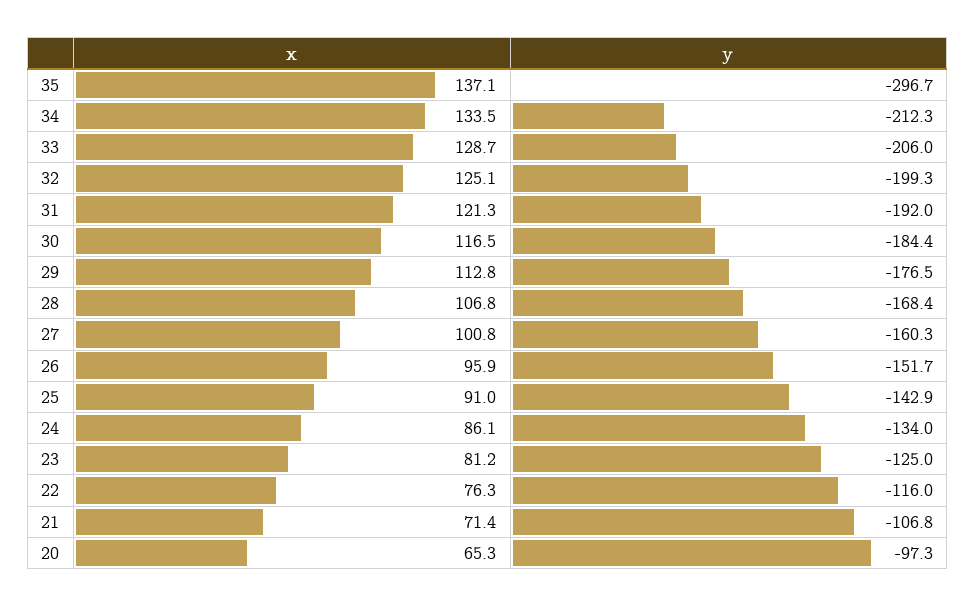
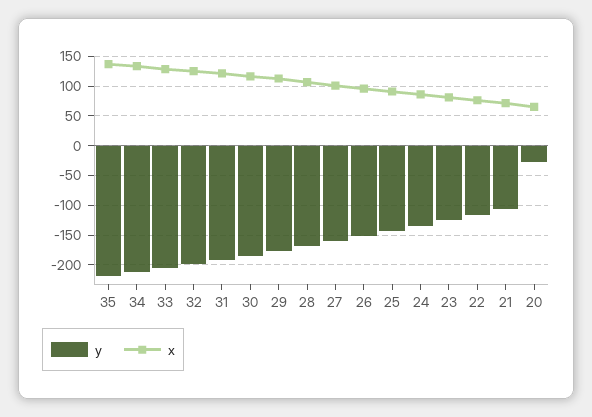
y, 35: -296.7 -> -225
y, 20: -97.3 -> -25

